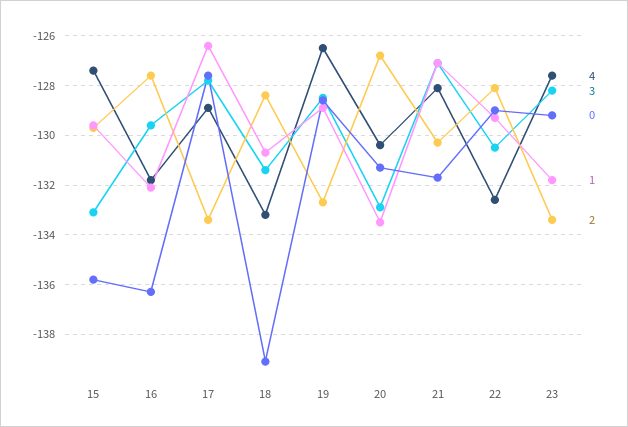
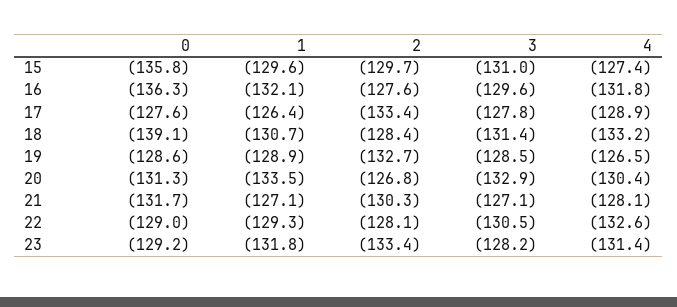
3, 15: -133 -> -131
4, 23: -127.5 -> -131.4

